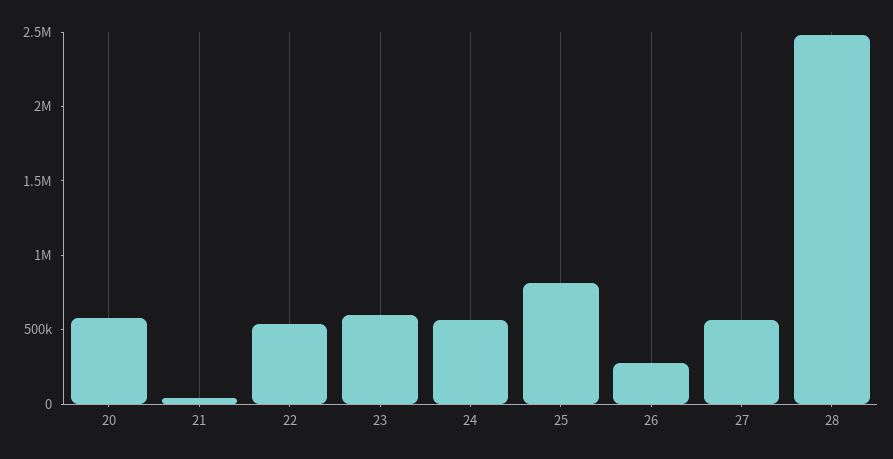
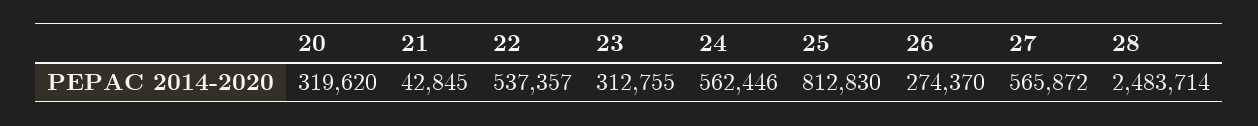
20: 600000 -> 319620
23: 600000 -> 312755

